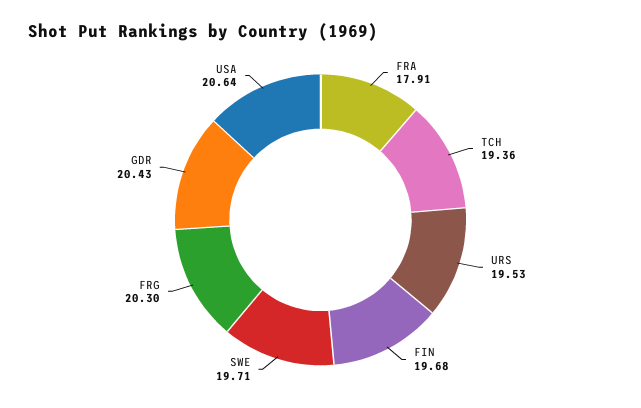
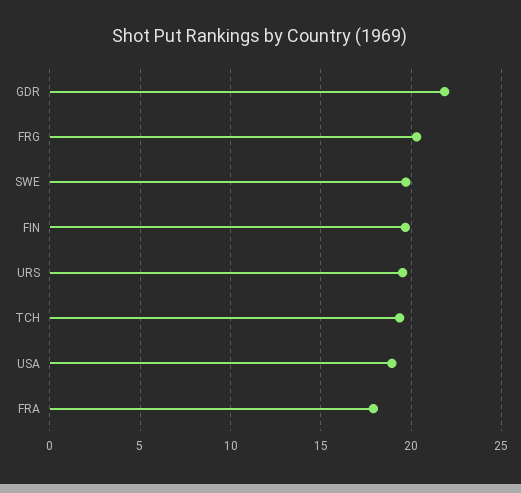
GDR: 20.43 -> 22
USA: 20.64 -> 19

